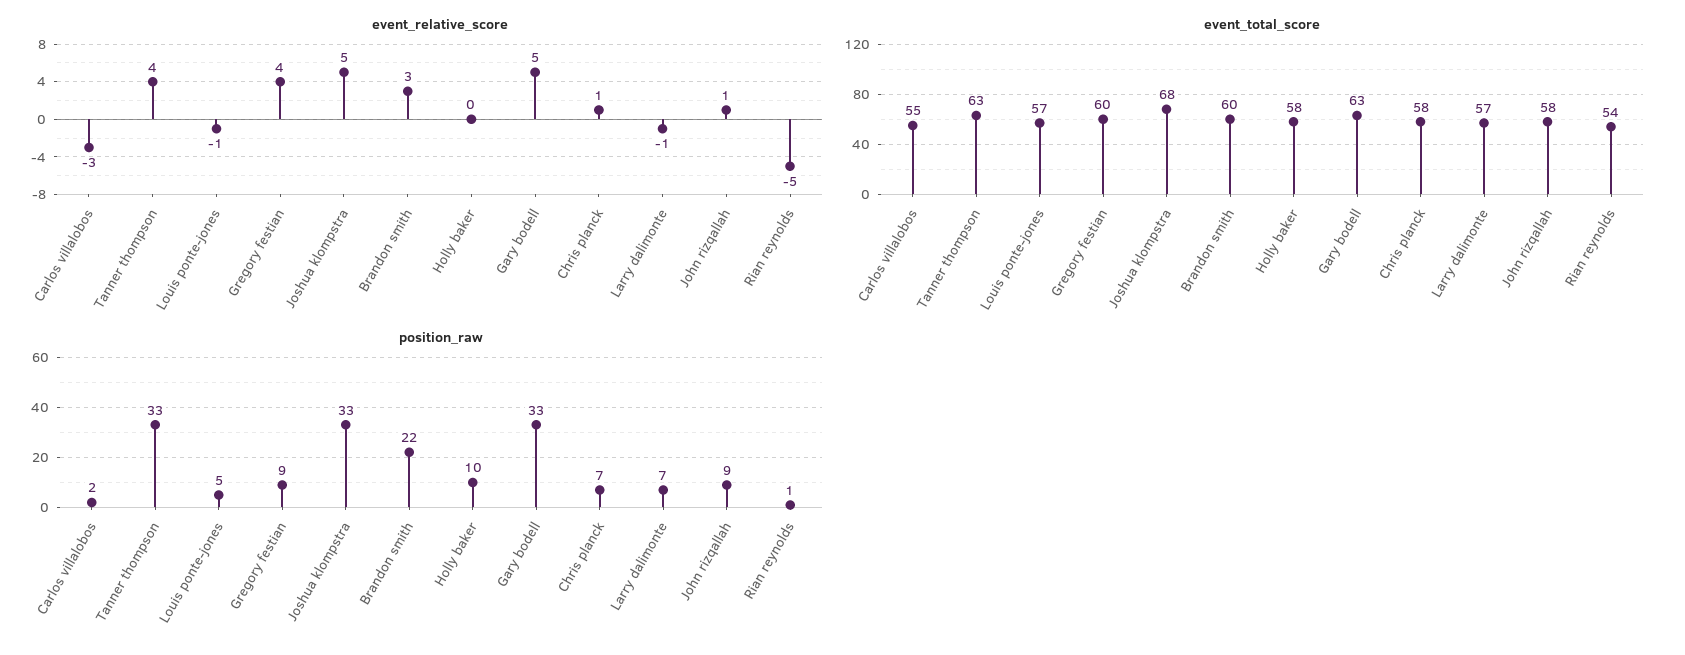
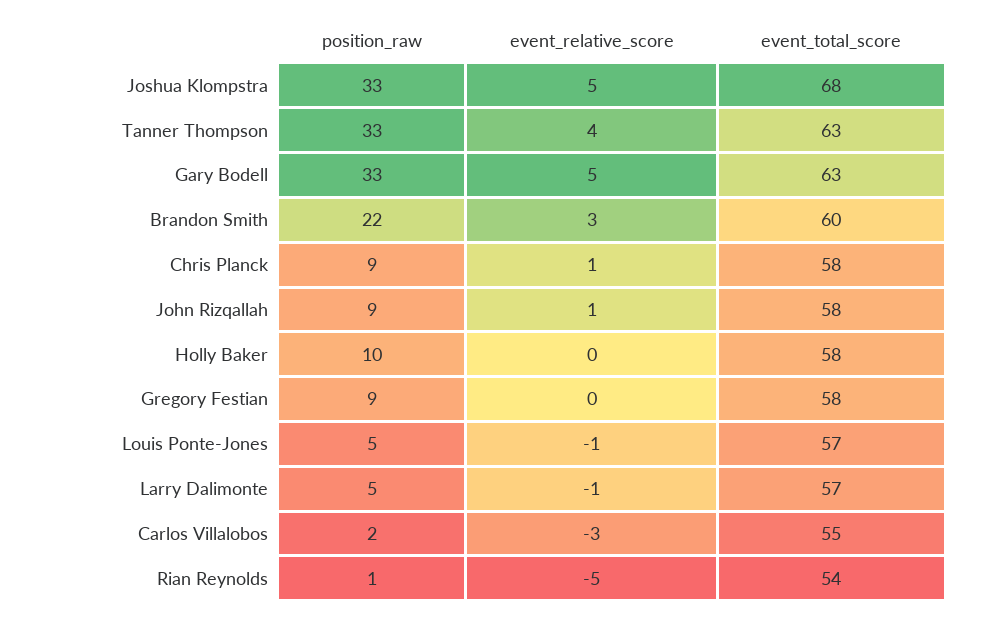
event_relative_score, Gregory festian: 4 -> 0
event_total_score, Gregory festian: 60 -> 58
position_raw, Chris planck: 7 -> 9
position_raw, Larry dalimonte: 7 -> 5

